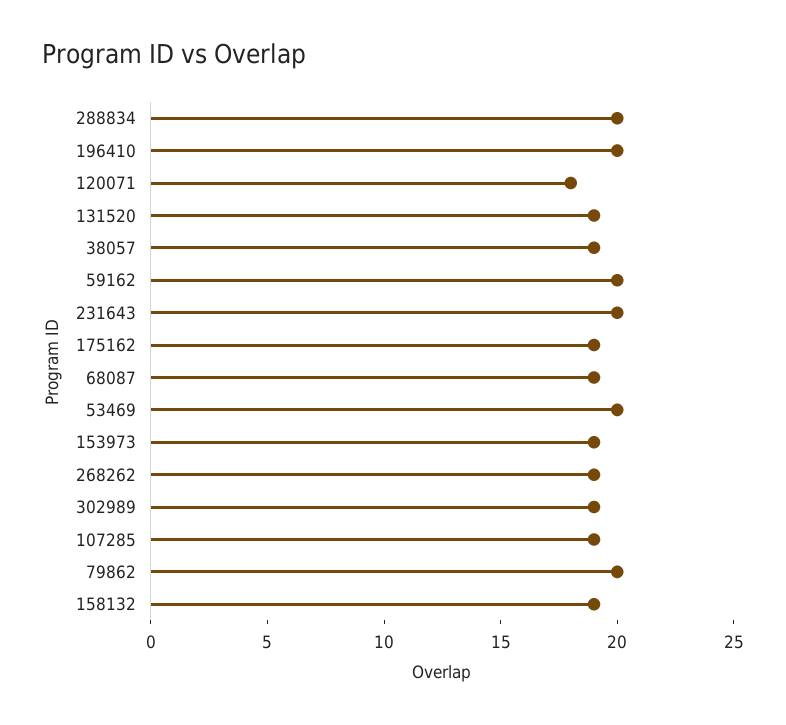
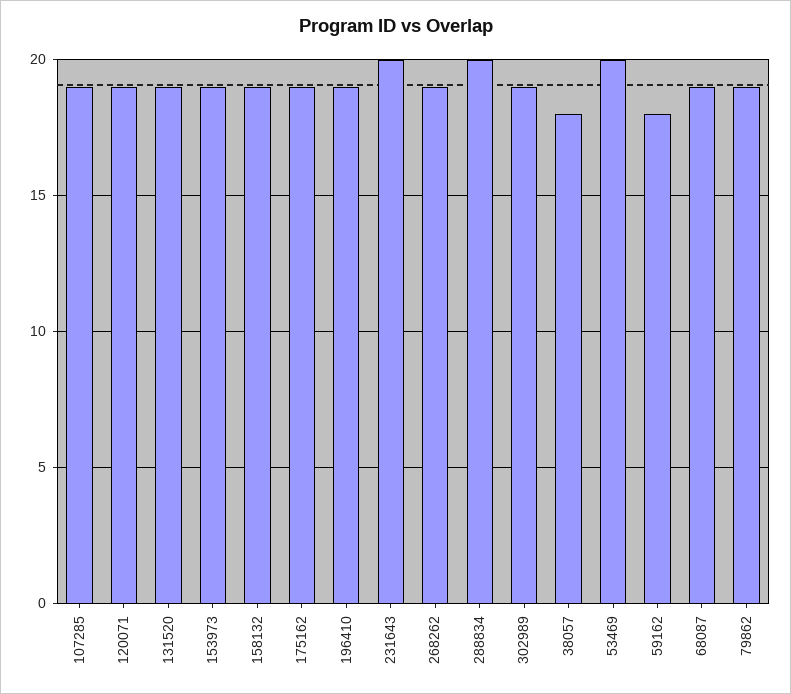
196410: 20 -> 19
120071: 18 -> 19
38057: 19 -> 18
59162: 20 -> 18
79862: 20 -> 19

